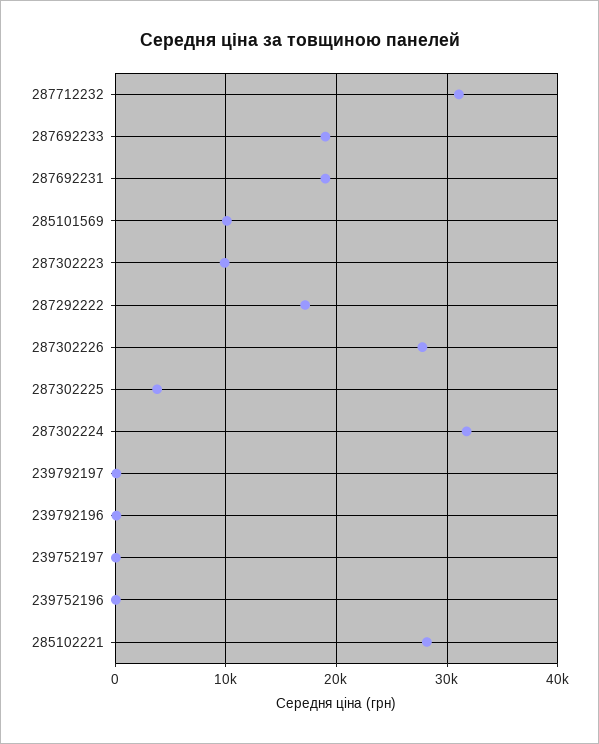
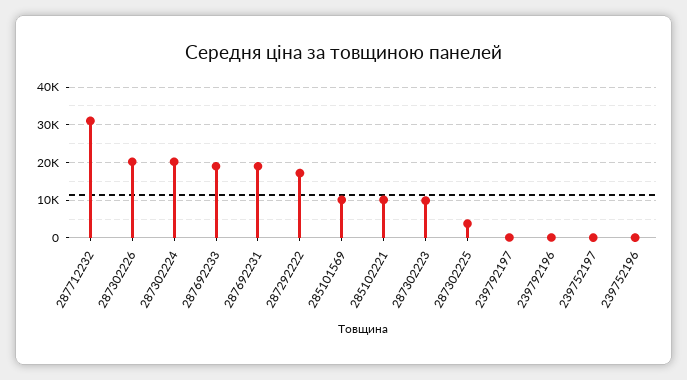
287302226: 28000 -> 20000
287302224: 32000 -> 20000
285102221: 28000 -> 10000

